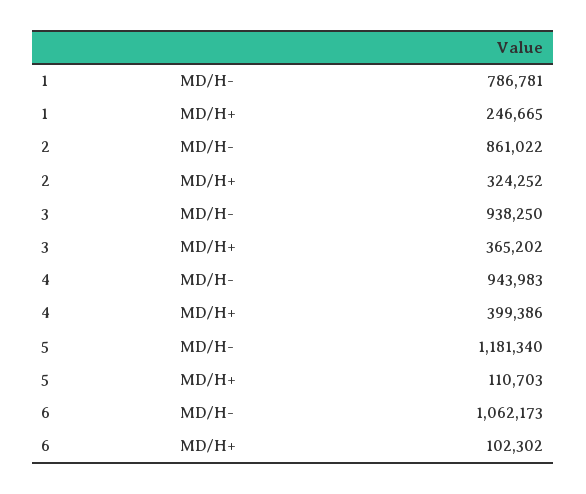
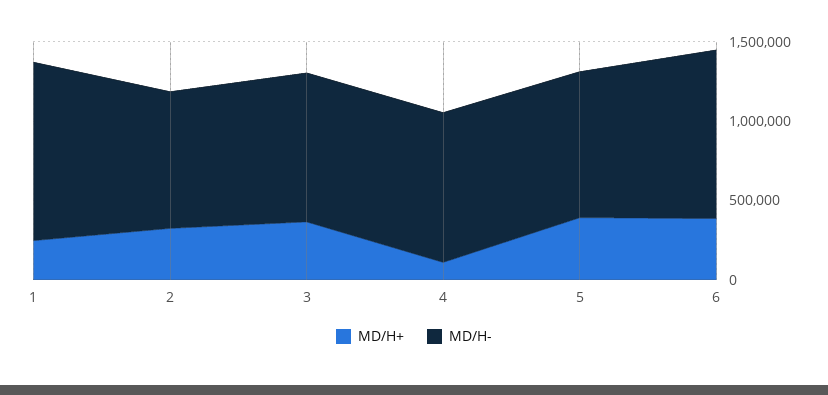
MD/H-, 1: 786781 -> 1100000
MD/H+, 4: 399386 -> 100000
MD/H-, 5: 1181340 -> 900000
MD/H+, 5: 110703 -> 400000
MD/H+, 6: 102302 -> 400000

